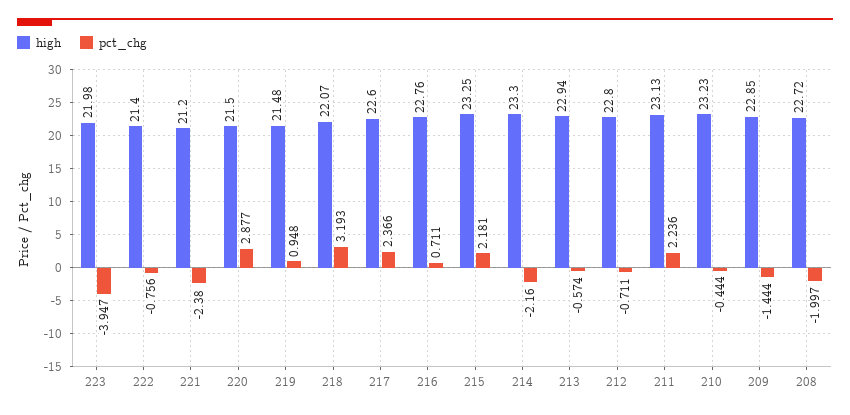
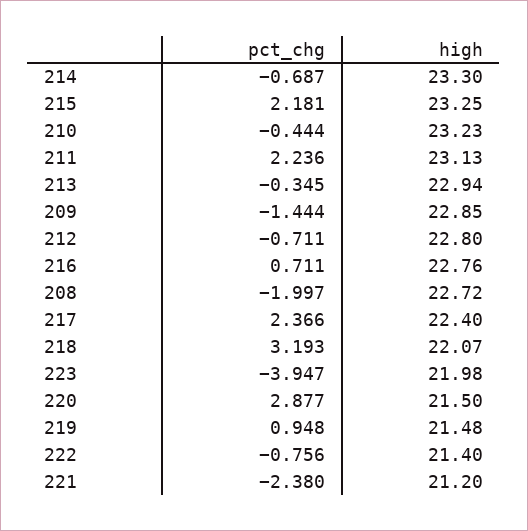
high, 217: 22.6 -> 22.4
pct_chg, 214: -2.16 -> -0.687
pct_chg, 213: -0.574 -> -0.345

